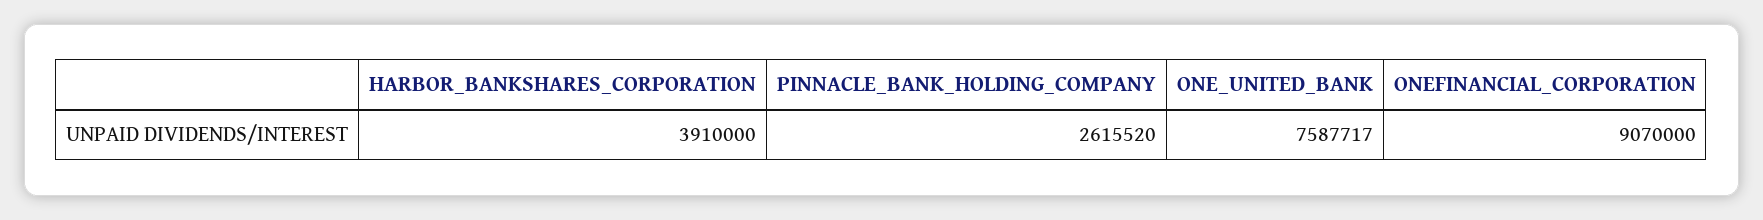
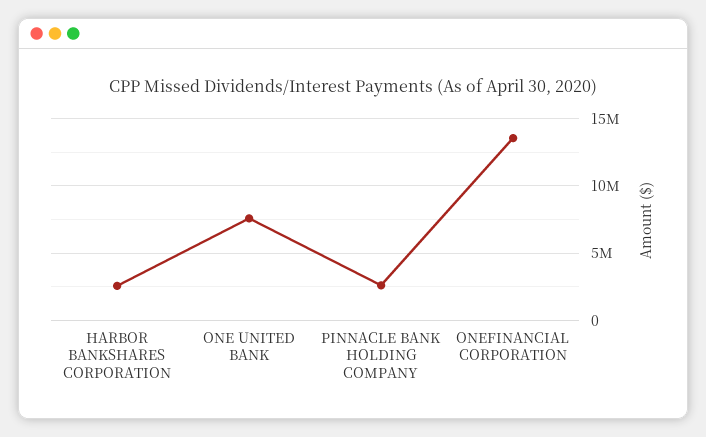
HARBOR_BANKSHARES_CORPORATION: 3910000 -> 2500000
ONEFINANCIAL_CORPORATION: 9070000 -> 13500000

